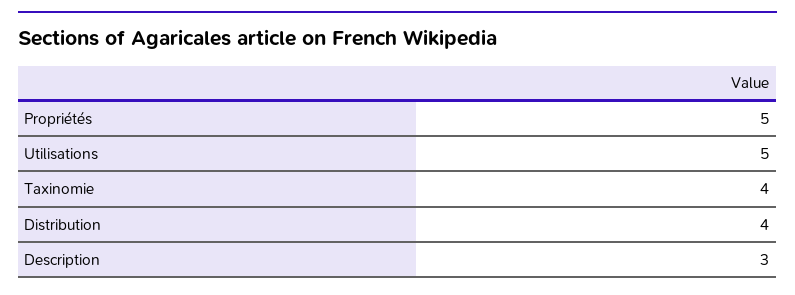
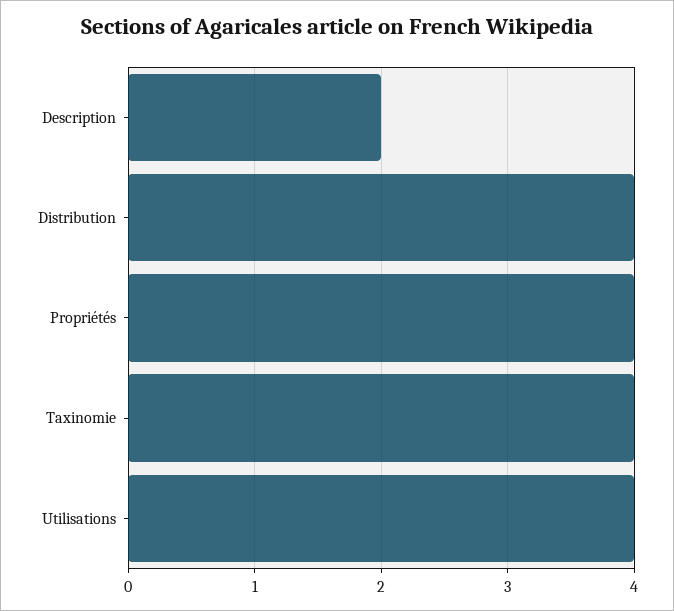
Propriétés: 5 -> 4
Utilisations: 5 -> 4
Description: 3 -> 2

